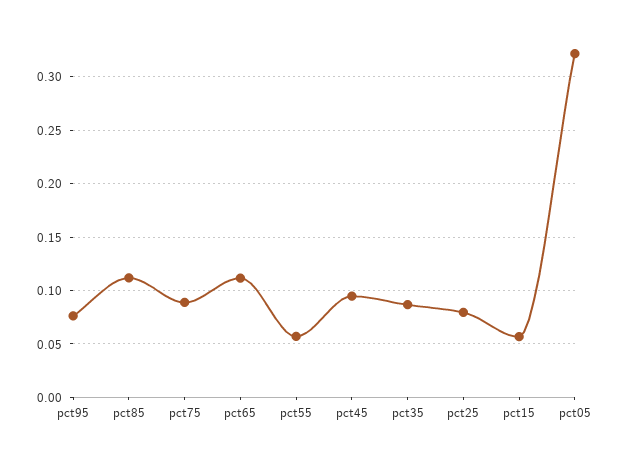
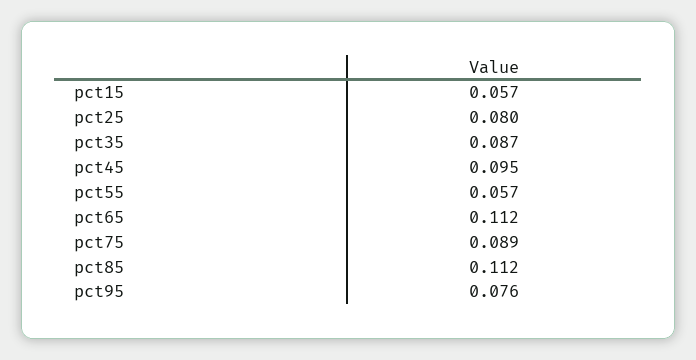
pct05: 0.32 -> none

